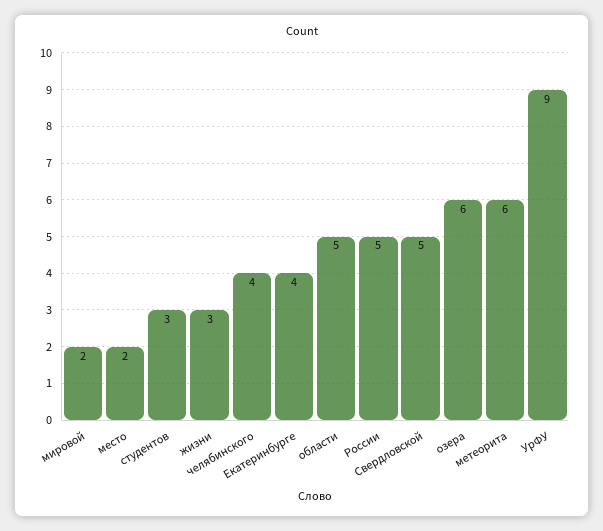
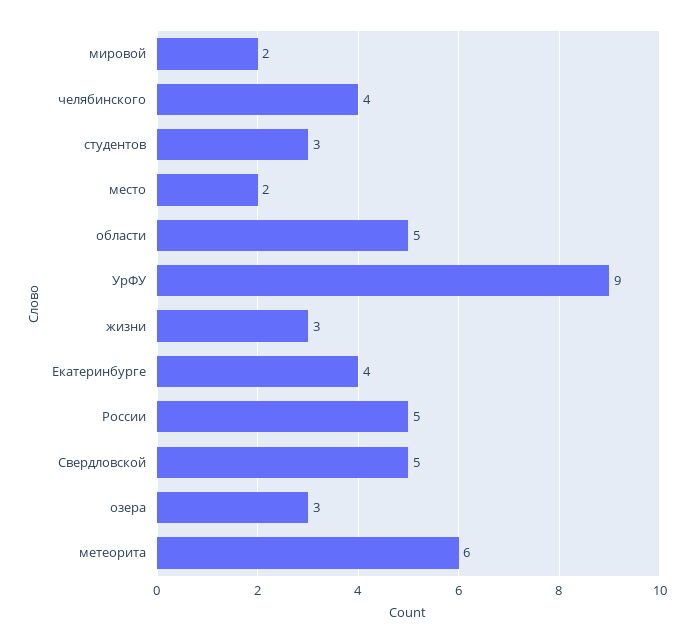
озера: 6 -> 3

